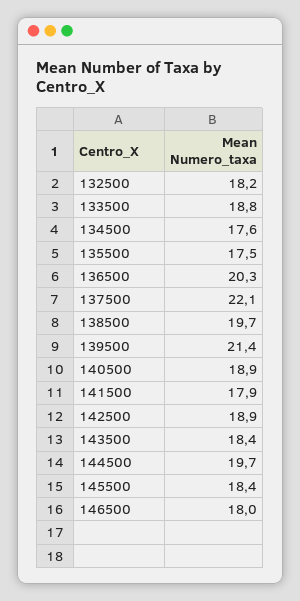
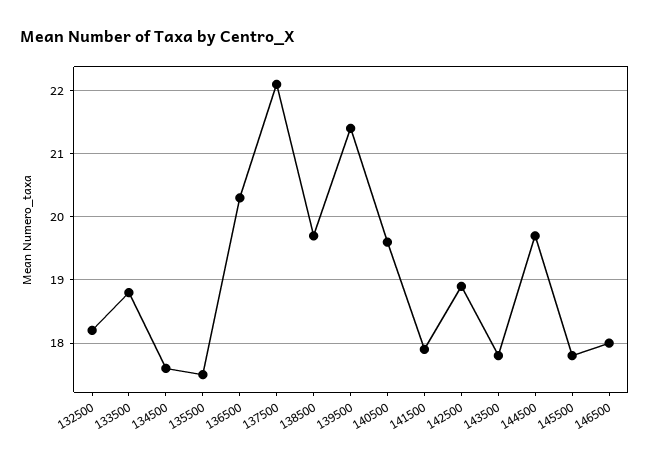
140500: 18.9 -> 19.6
143500: 18.4 -> 17.8
145500: 18.4 -> 17.8

